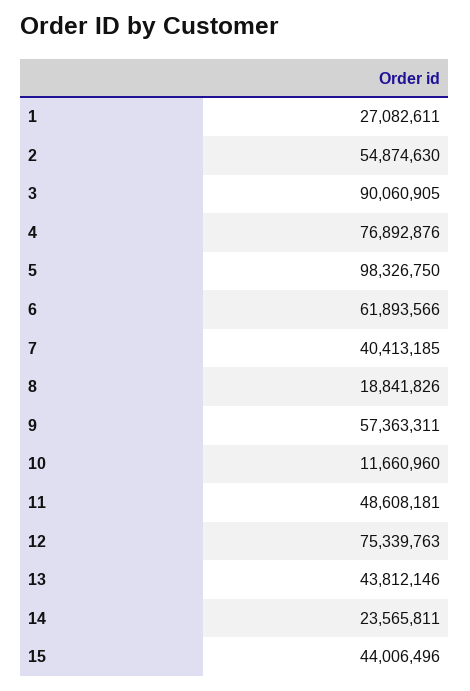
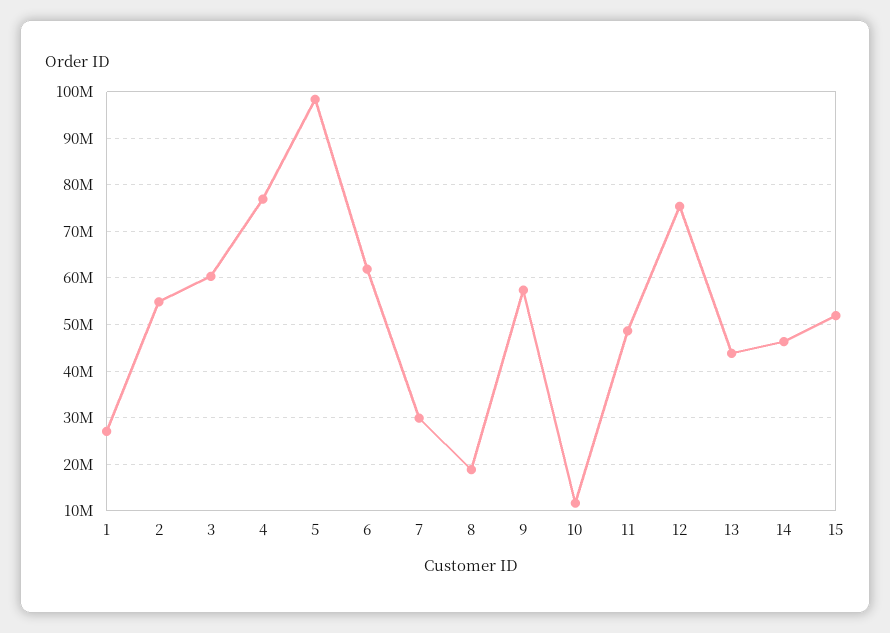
3: 90060905 -> 60000000
7: 40413185 -> 30000000
14: 23565811 -> 46000000
15: 44006496 -> 52000000

